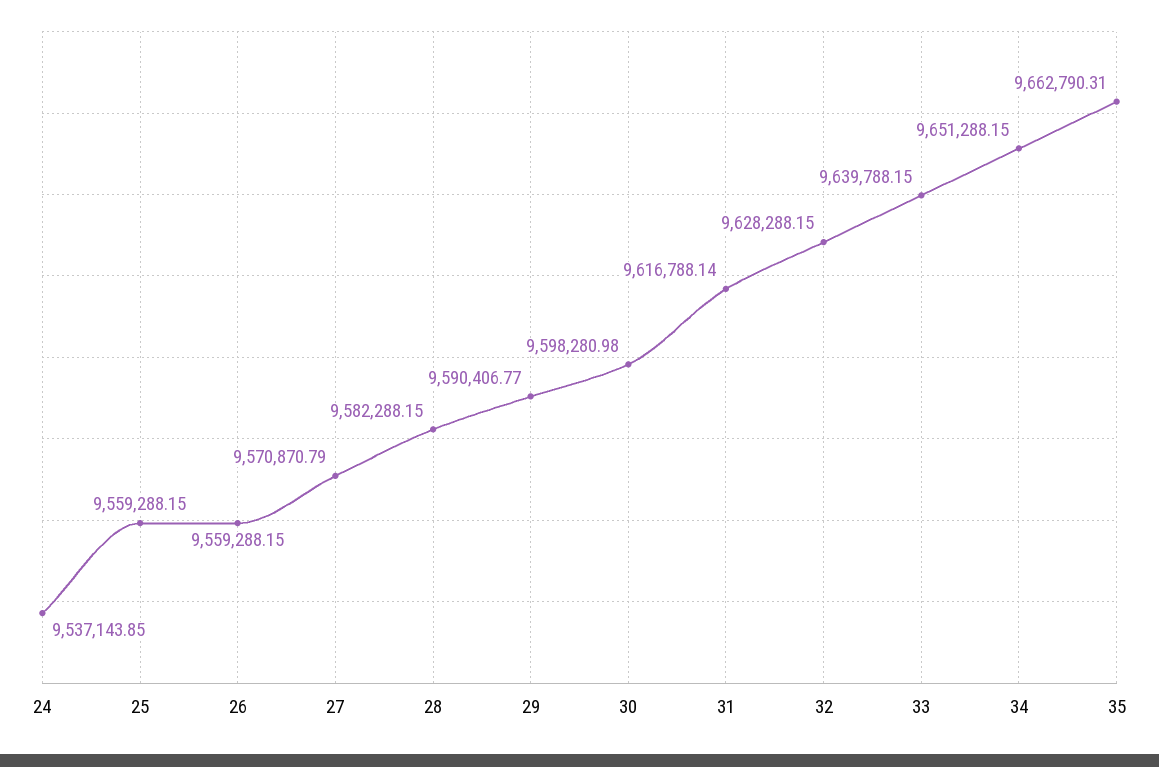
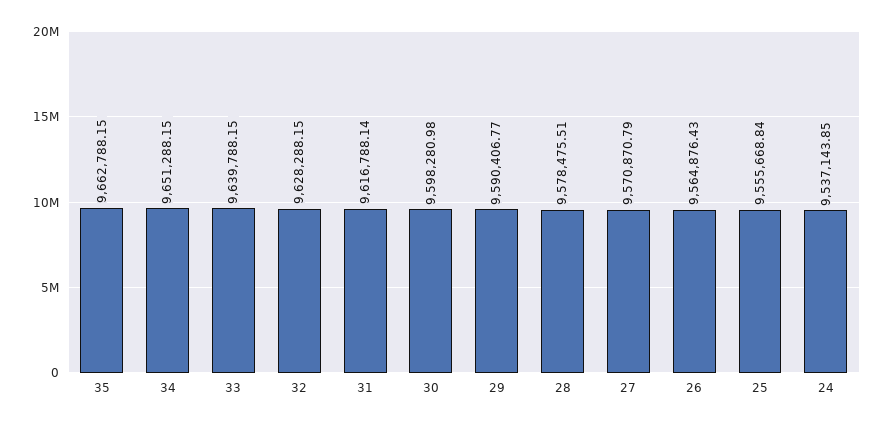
25: 9559288.15 -> 9555668.84
26: 9559288.15 -> 9564876.43
28: 9582288.15 -> 9578475.51
35: 9662790.31 -> 9662788.15

